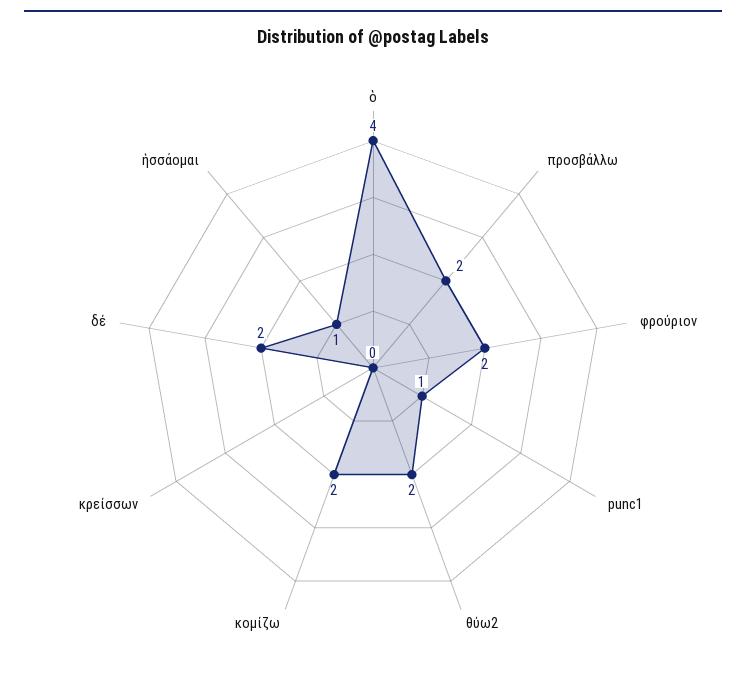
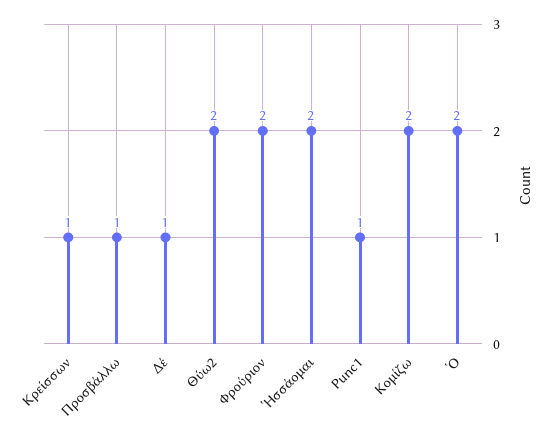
ὁ: 4 -> 2
προσβάλλω: 2 -> 1
κρείσσων: 0 -> 1
δέ: 2 -> 1
ἡσσάομαι: 1 -> 2

